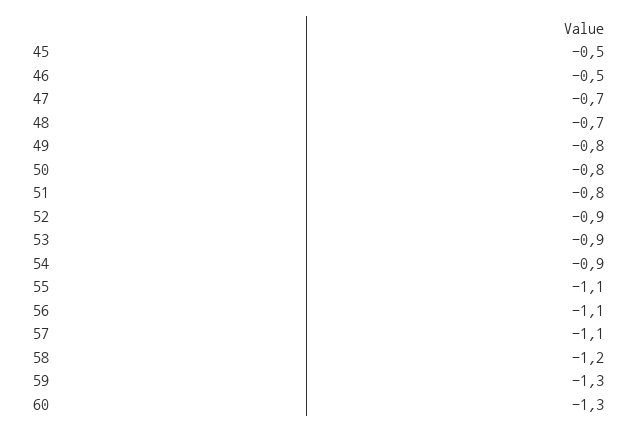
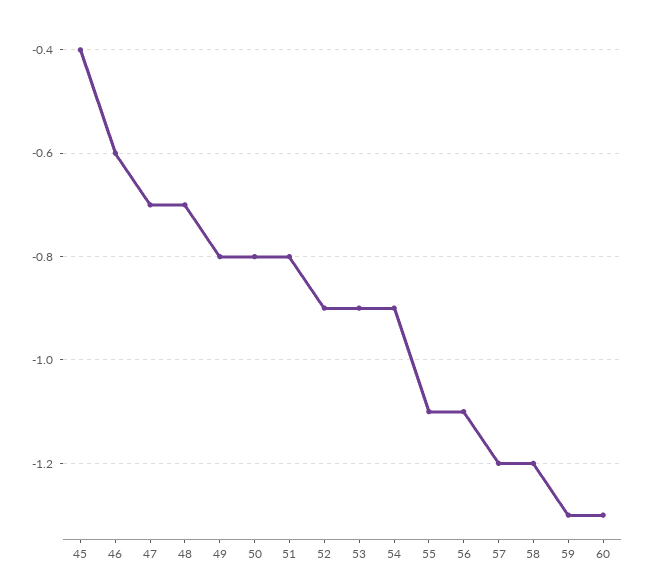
45: -0.5 -> -0.4
46: -0.5 -> -0.6
57: -1.1 -> -1.2

